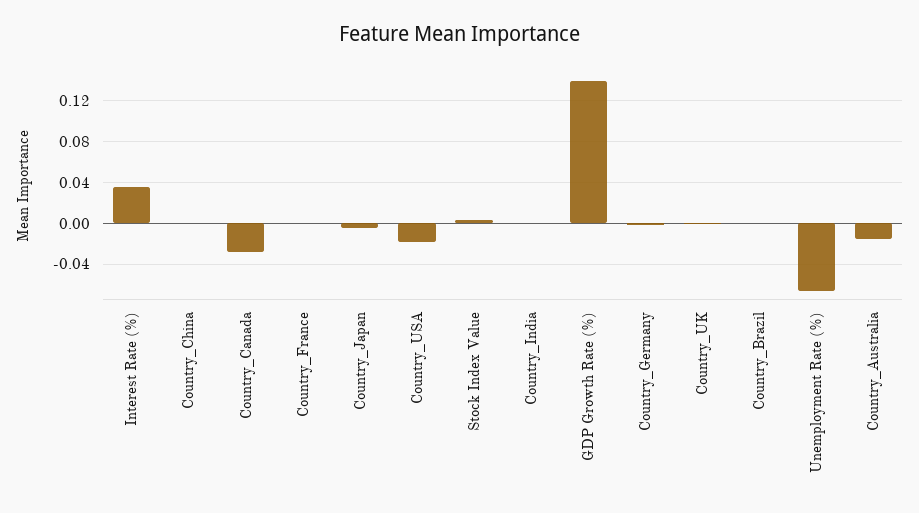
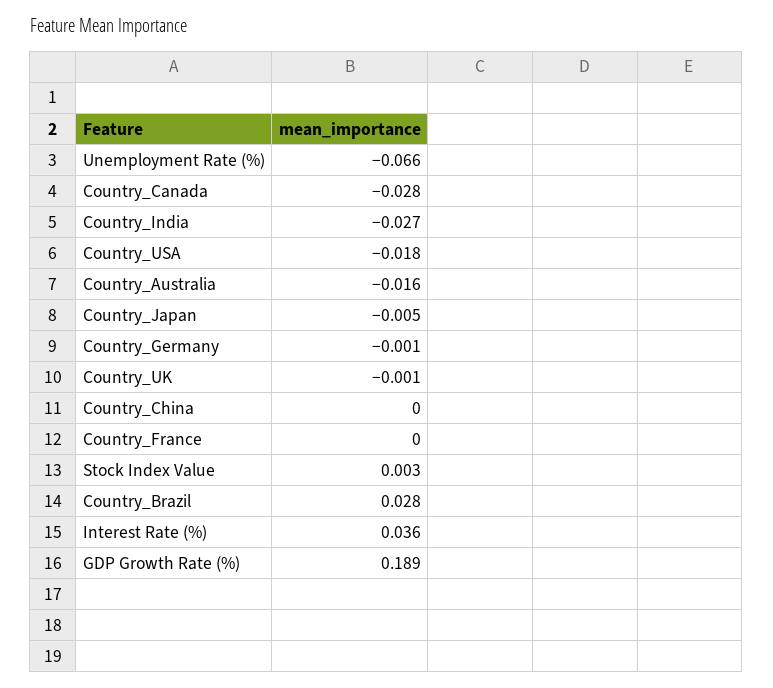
Country_India: 0 -> -0.027
GDP Growth Rate (%): 0.14 -> 0.189
Country_Brazil: 0 -> 0.028

